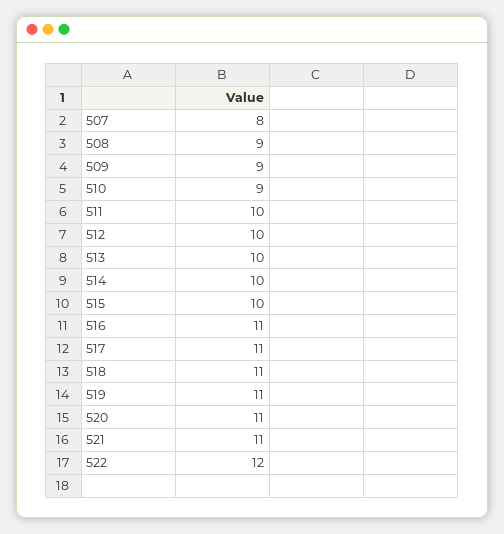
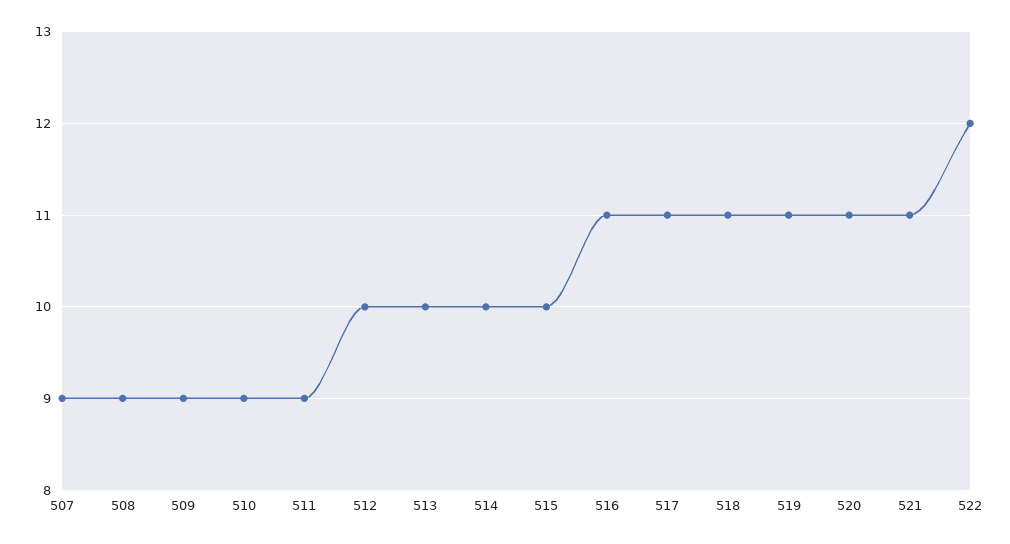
507: 8 -> 9
511: 10 -> 9

